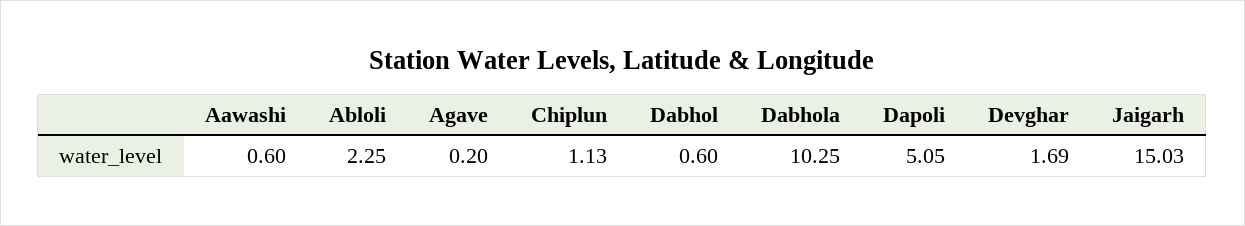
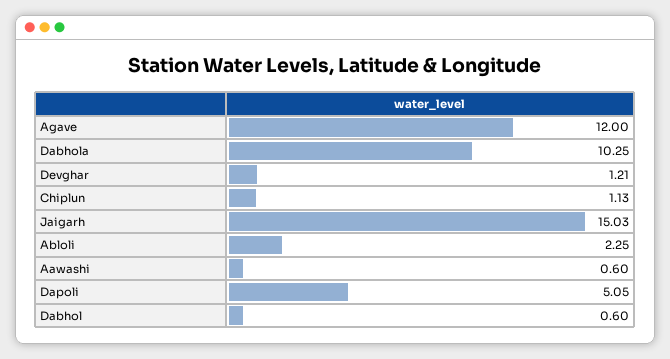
Agave: 0.2 -> 12
Devghar: 1.69 -> 1.21

